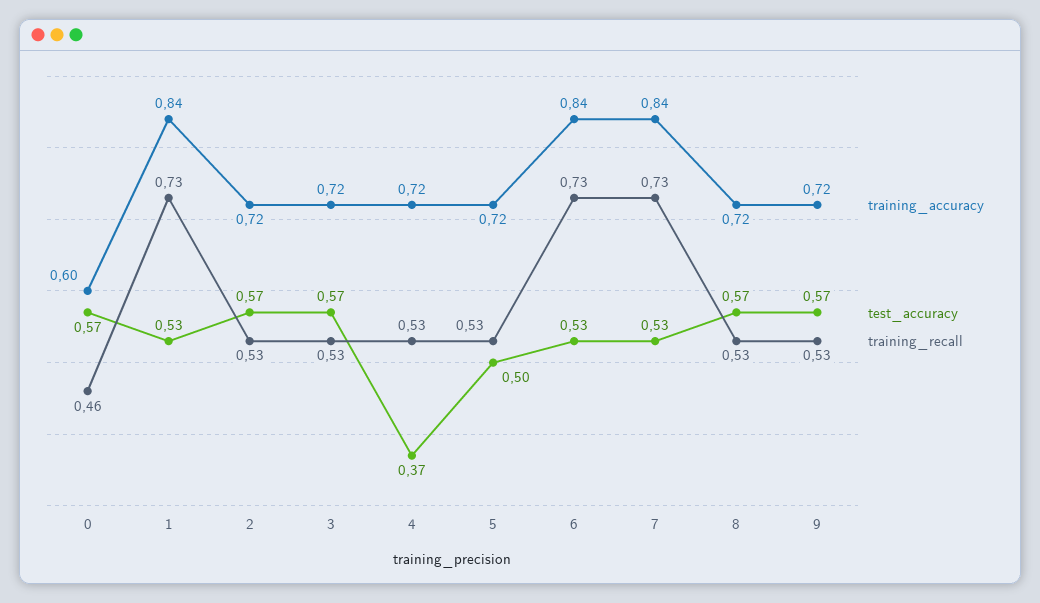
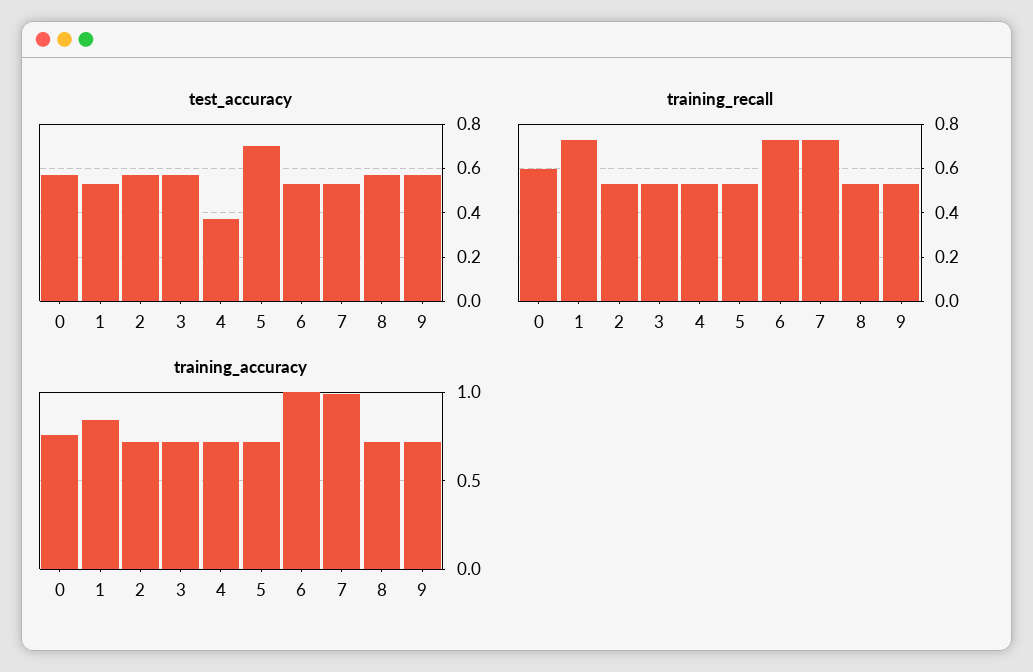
training_accuracy, 0: 0.6 -> 0.75
training_recall, 0: 0.46 -> 0.6
test_accuracy, 5: 0.5 -> 0.7
training_accuracy, 6: 0.84 -> 1
training_accuracy, 7: 0.84 -> 1

